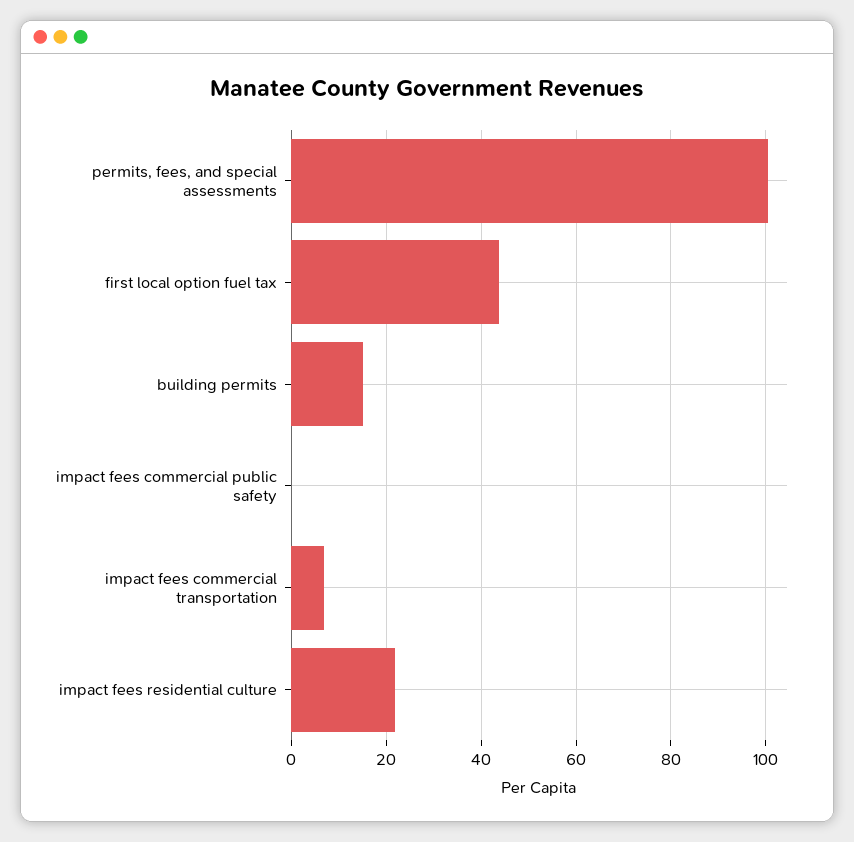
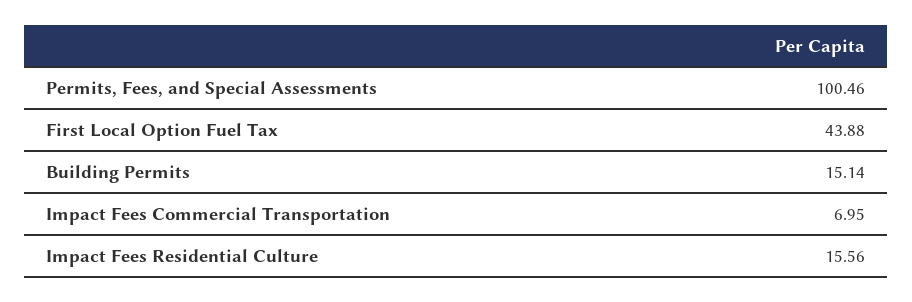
impact fees commercial public safety: 0 -> none
impact fees residential culture: 22 -> 15.56

